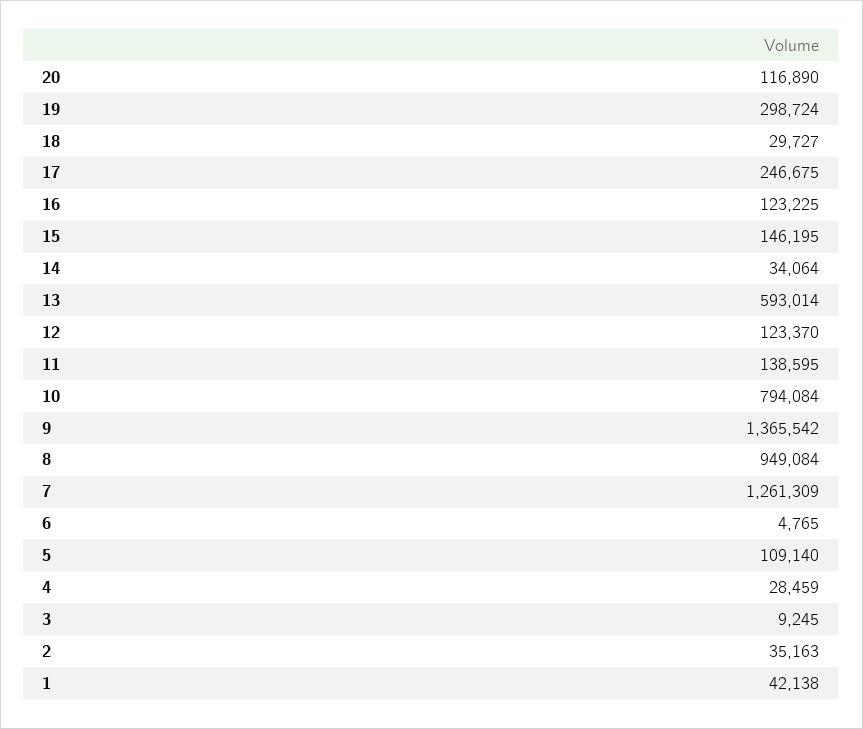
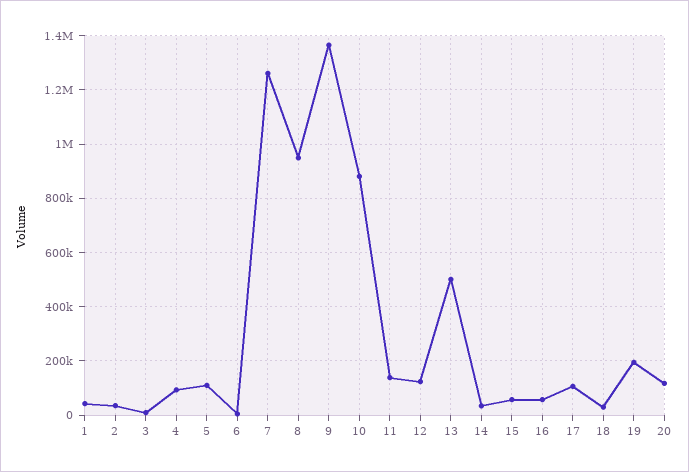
19: 298724 -> 200000
17: 246675 -> 100000
16: 123225 -> 50000
15: 146195 -> 50000
13: 593014 -> 500000
10: 794084 -> 875000
4: 28459 -> 100000

